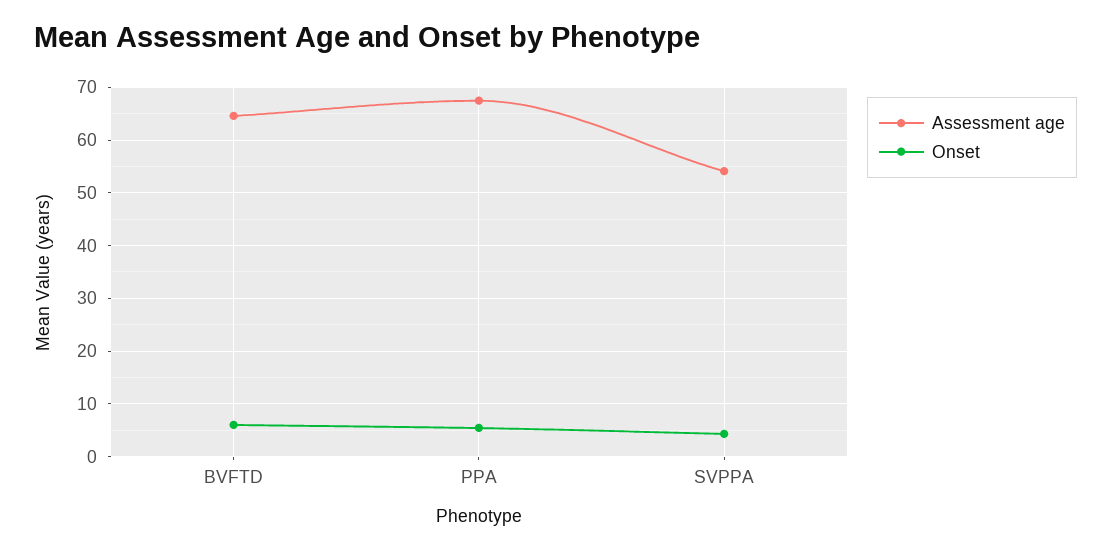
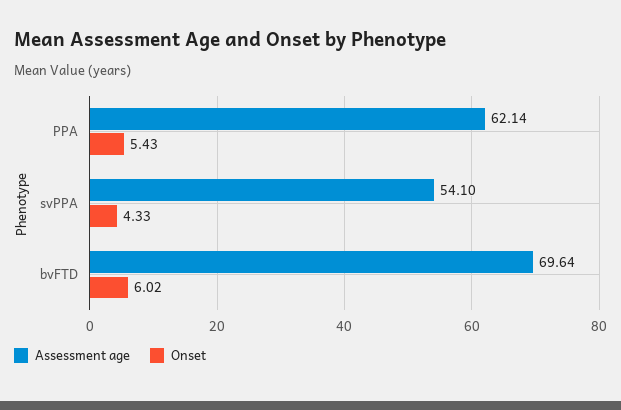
Assessment age, BVFTD: 64 -> 69.64
Assessment age, PPA: 68 -> 62.14

